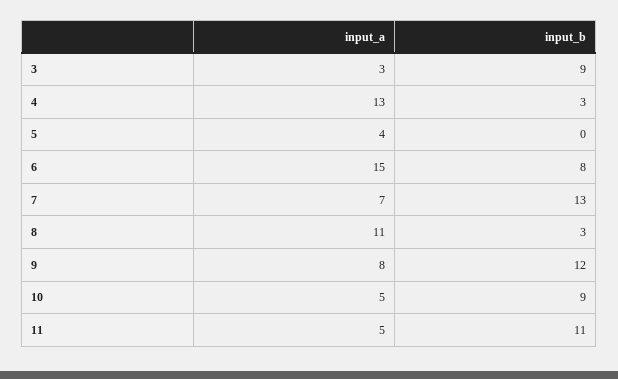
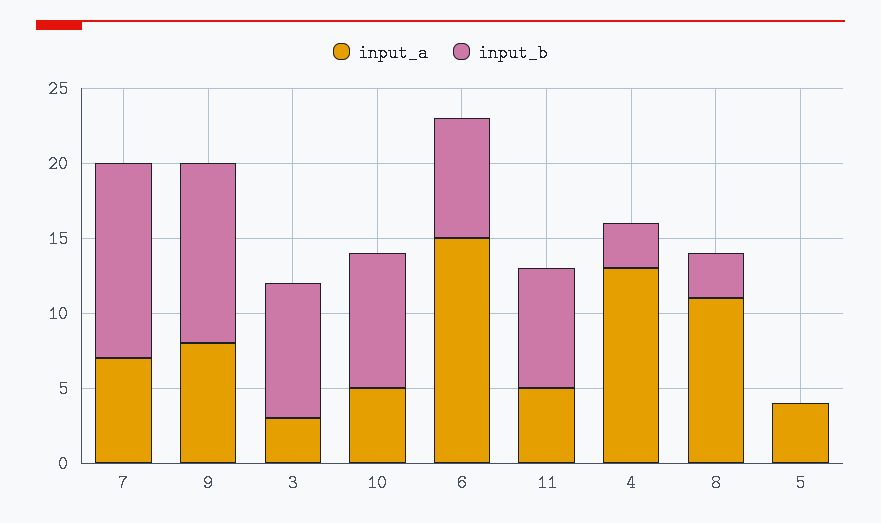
input_b, 11: 11 -> 8

